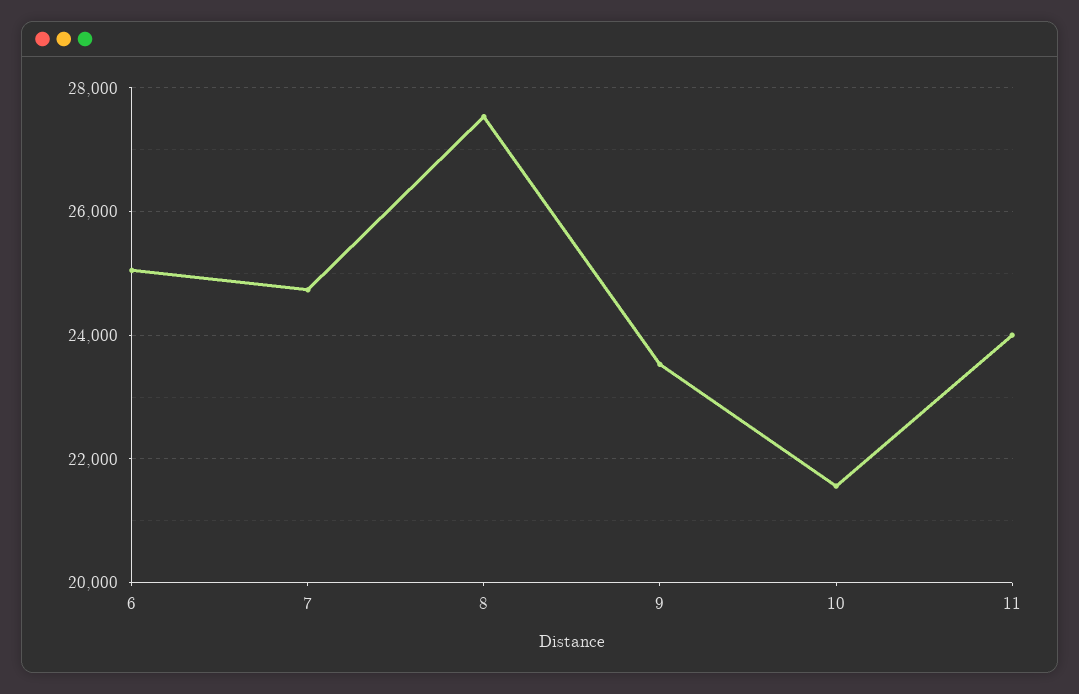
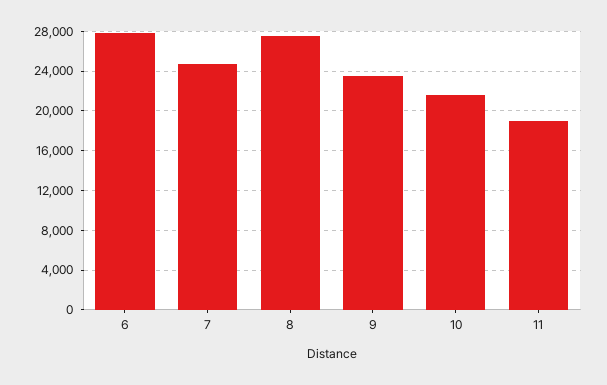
6: 25000 -> 28000
11: 24000 -> 19000

